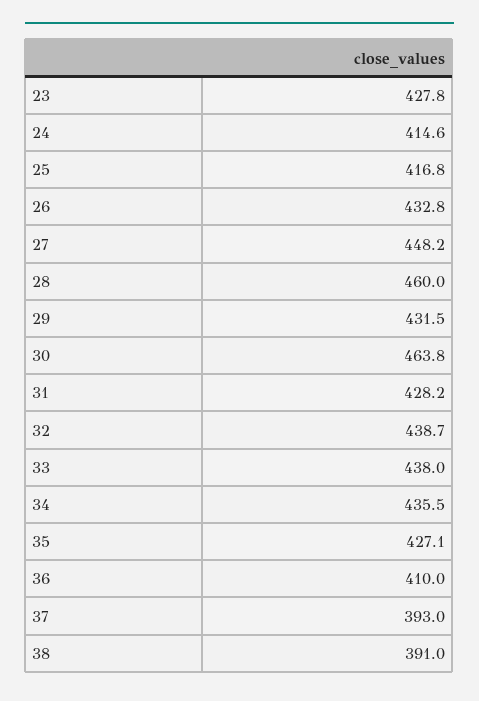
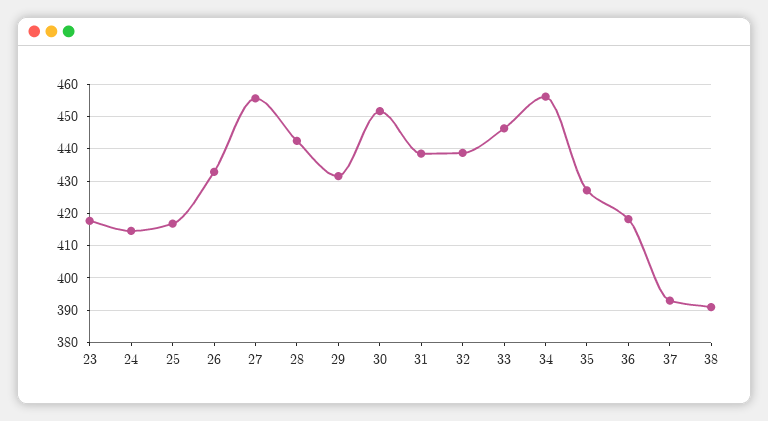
23: 427.8 -> 418
27: 448.2 -> 456
28: 460 -> 442
30: 463.8 -> 452
31: 428.2 -> 438
33: 438 -> 446
34: 435.5 -> 456
36: 410 -> 418

